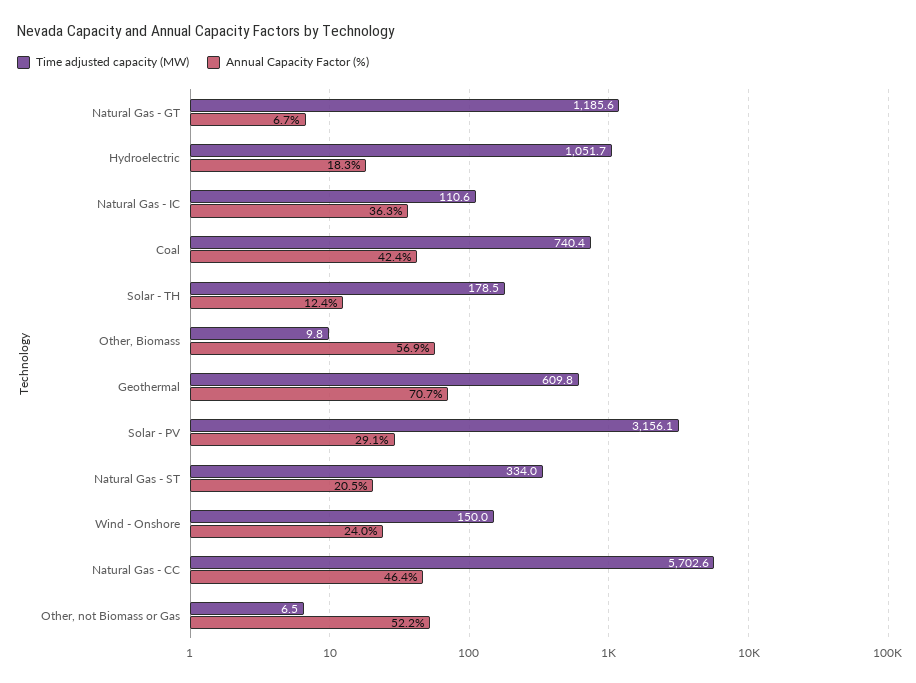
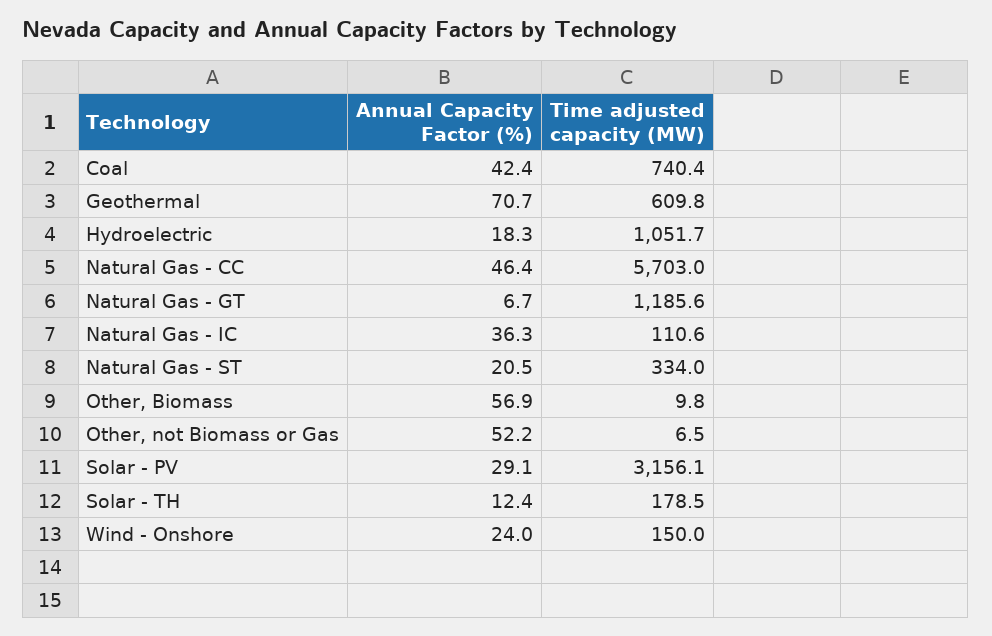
Time adjusted capacity (MW), Natural Gas - CC: 5702.6 -> 5703

